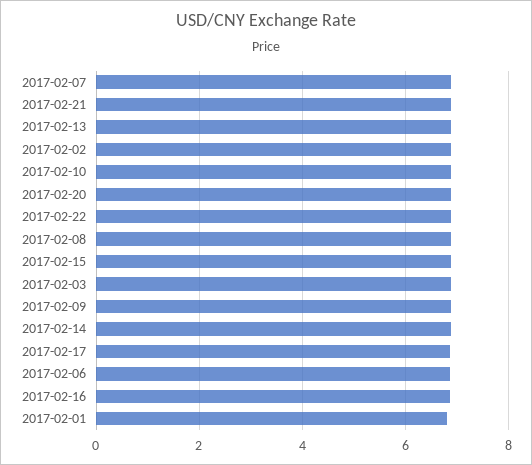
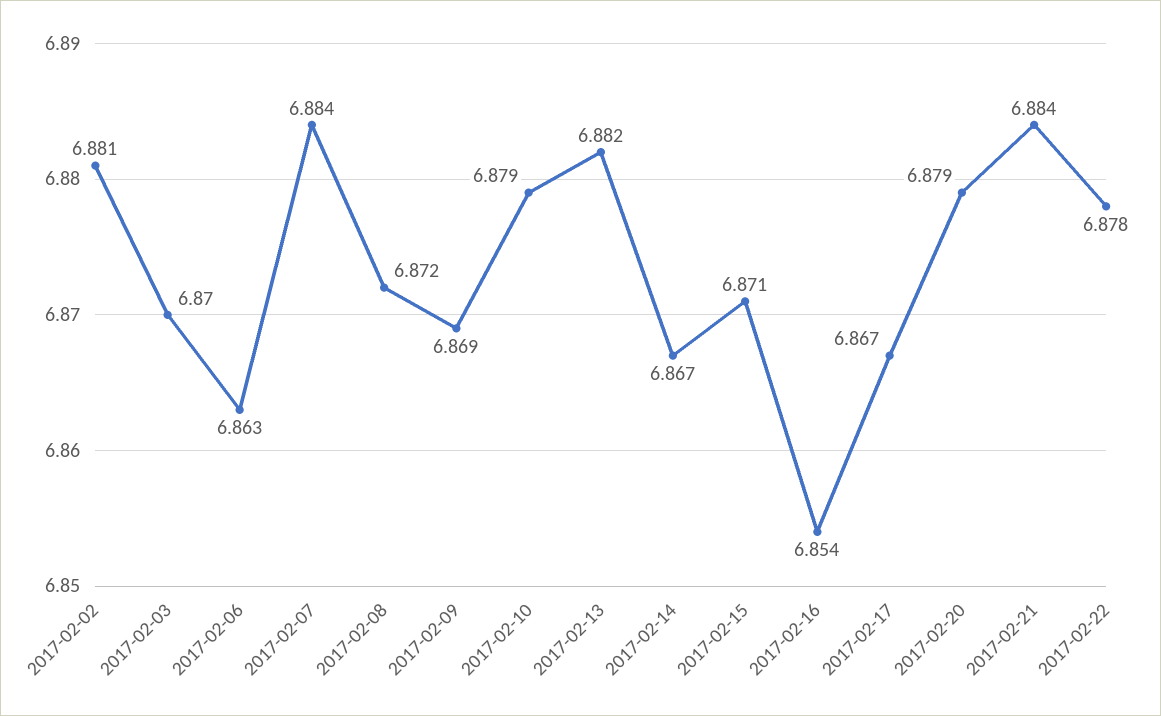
2017-02-01: 6.8 -> none

